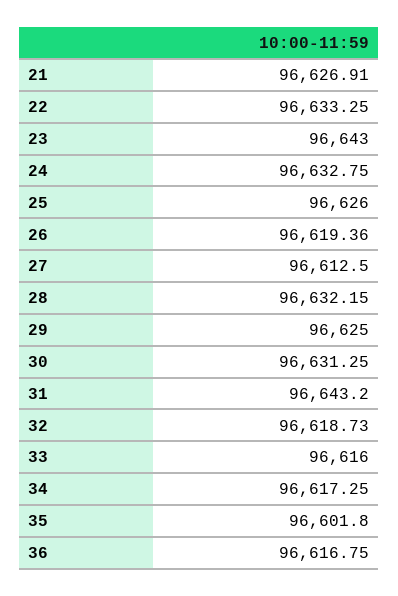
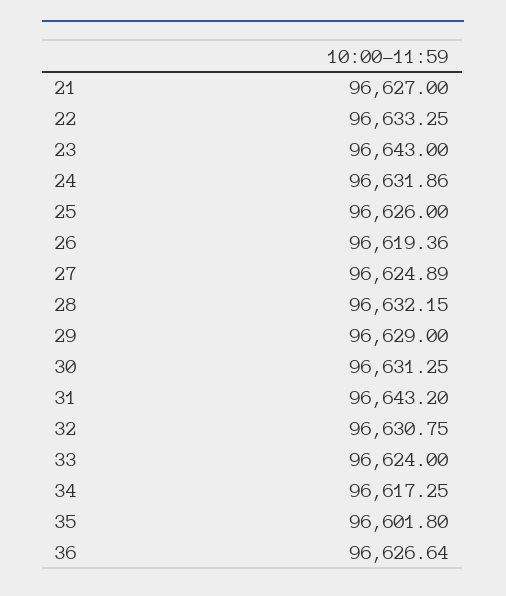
21: 96626.91 -> 96627
24: 96632.75 -> 96631.86
27: 96612.5 -> 96624.89
29: 96625 -> 96629
32: 96618.73 -> 96630.75
33: 96616 -> 96624
36: 96616.75 -> 96626.64

